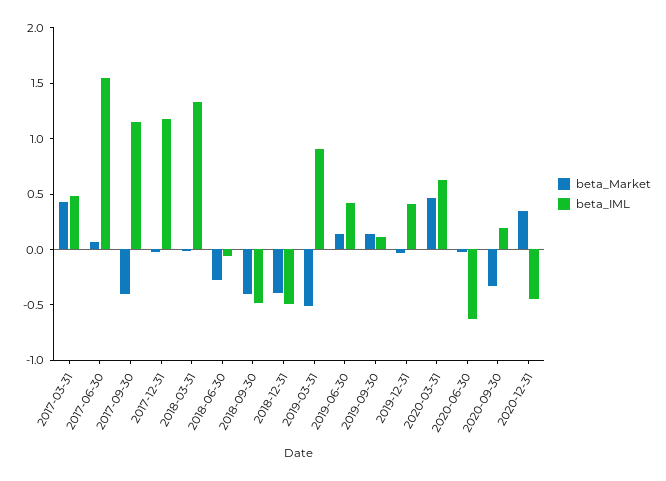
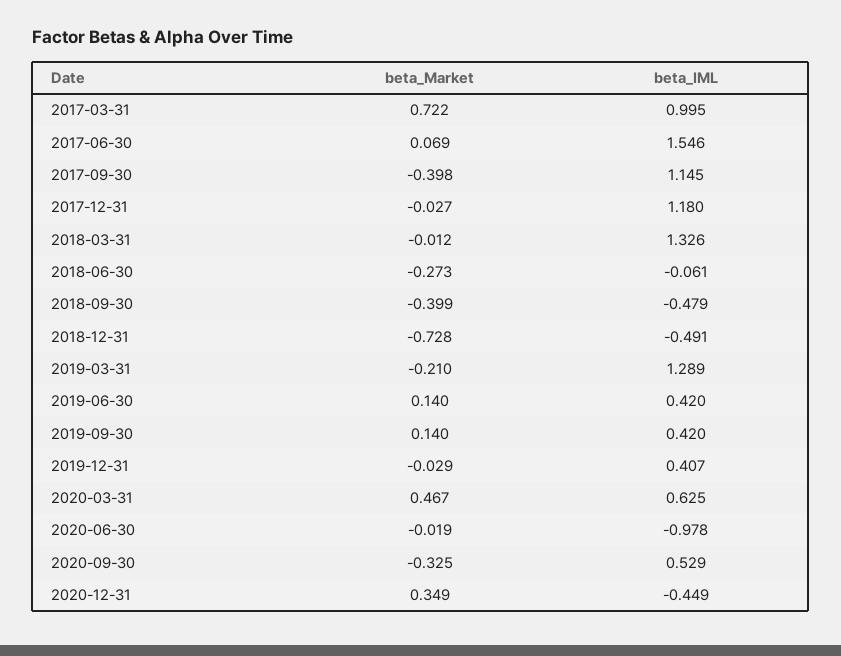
beta_Market, 2017-03-31: 0.4 -> 0.722
beta_IML, 2017-03-31: 0.5 -> 0.995
beta_Market, 2018-12-31: -0.4 -> -0.728
beta_Market, 2019-03-31: -0.5 -> -0.21
beta_IML, 2019-03-31: 0.9 -> 1.289
beta_IML, 2019-09-30: 0.1 -> 0.42
beta_IML, 2020-06-30: -0.6 -> -0.978
beta_IML, 2020-09-30: 0.2 -> 0.529

